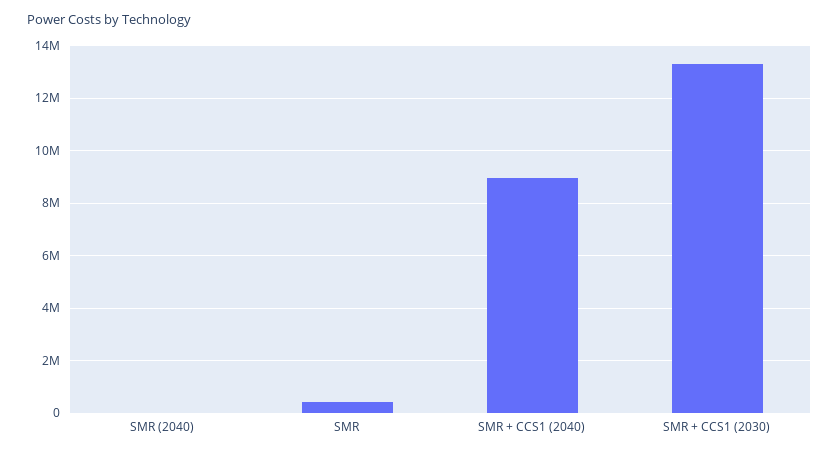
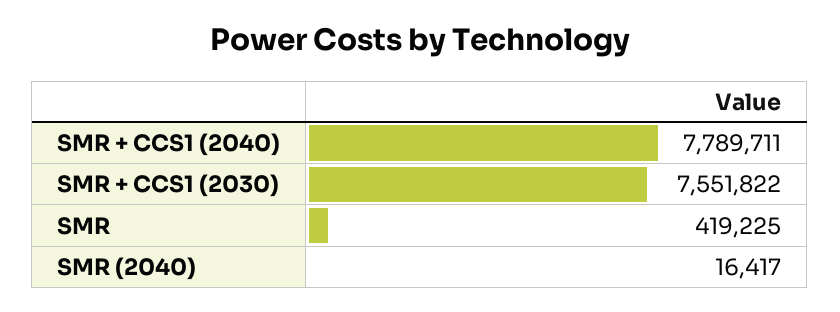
SMR + CCS1 (2040): 9000000 -> 7789711
SMR + CCS1 (2030): 13250000 -> 7551822

